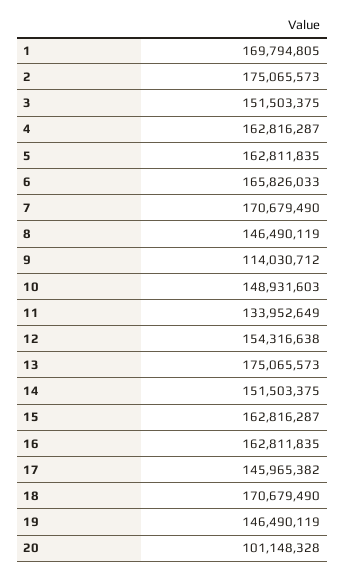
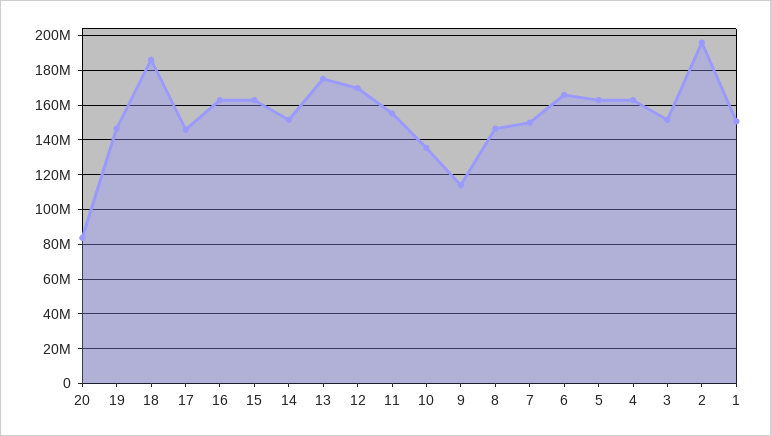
1: 169794805 -> 150000000
2: 175065573 -> 195000000
7: 170679490 -> 150000000
10: 148931603 -> 135000000
11: 133952649 -> 155000000
12: 154316638 -> 170000000
18: 170679490 -> 185000000
20: 101148328 -> 85000000

